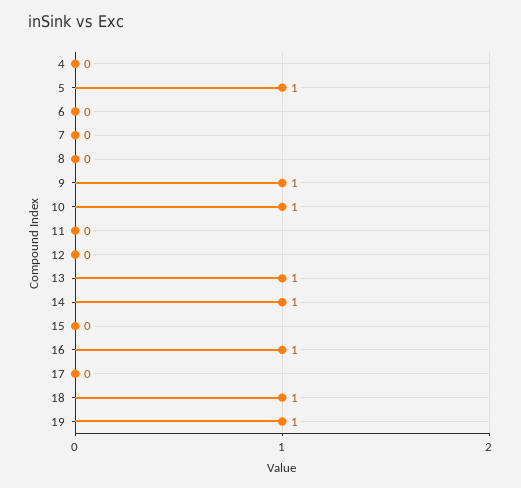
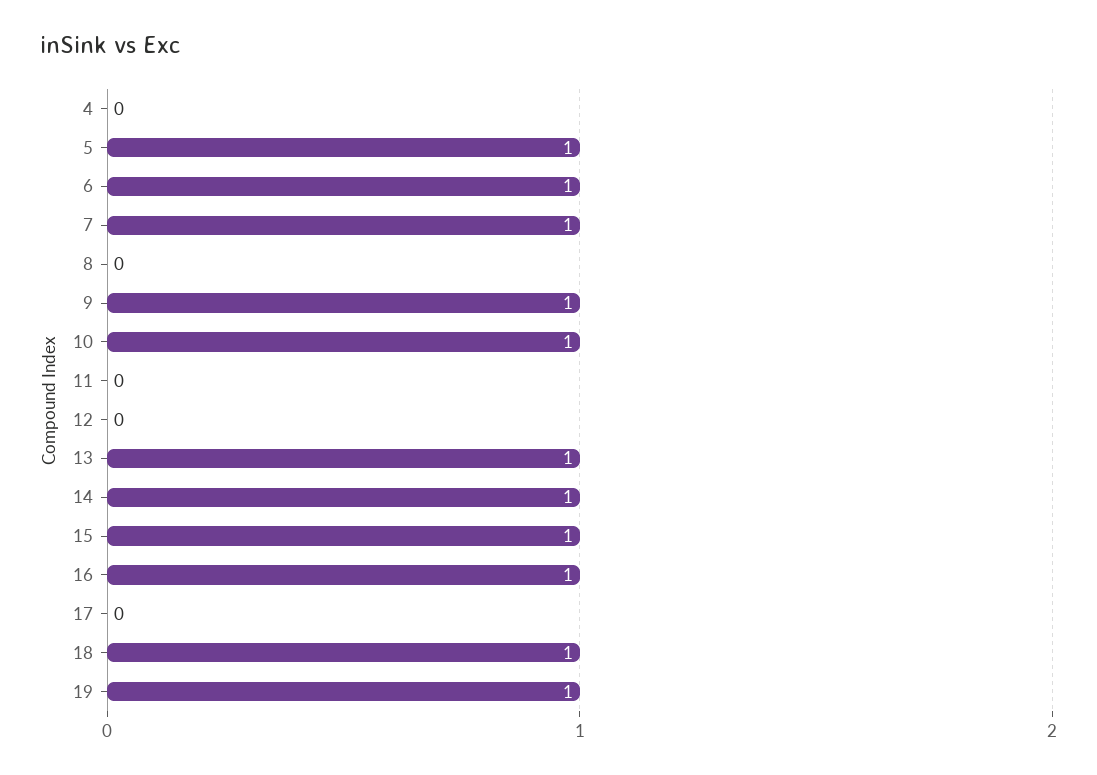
6: 0 -> 1
7: 0 -> 1
15: 0 -> 1

